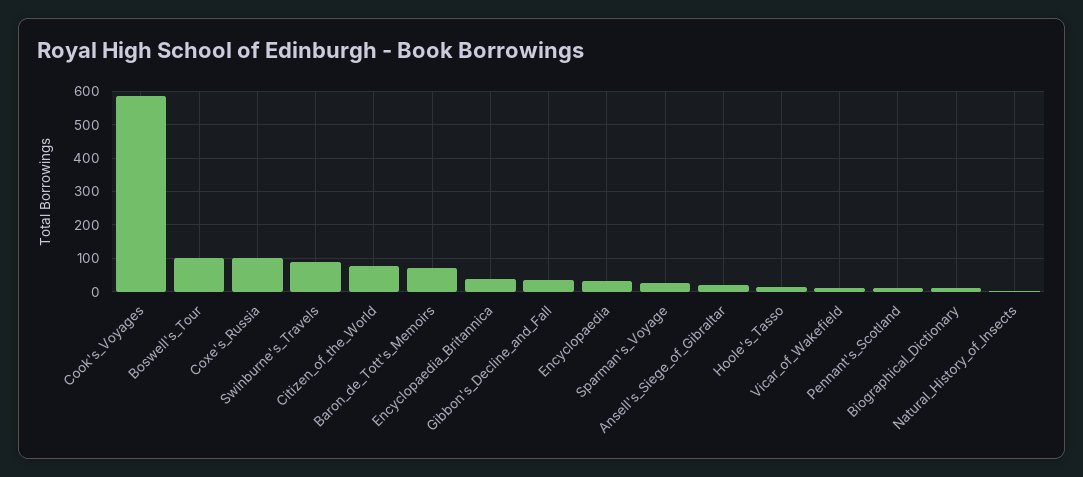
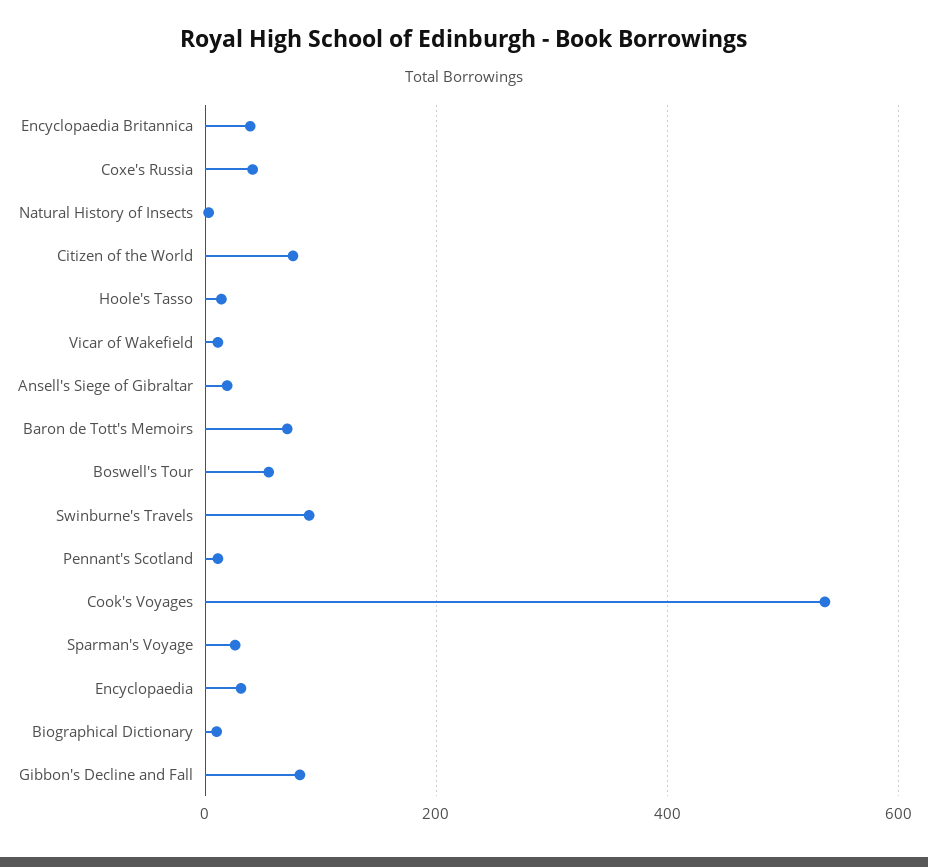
Cook's_Voyages: 580 -> 540
Boswell's_Tour: 100 -> 60
Coxe's_Russia: 100 -> 40
Gibbon's_Decline_and_Fall: 40 -> 80

